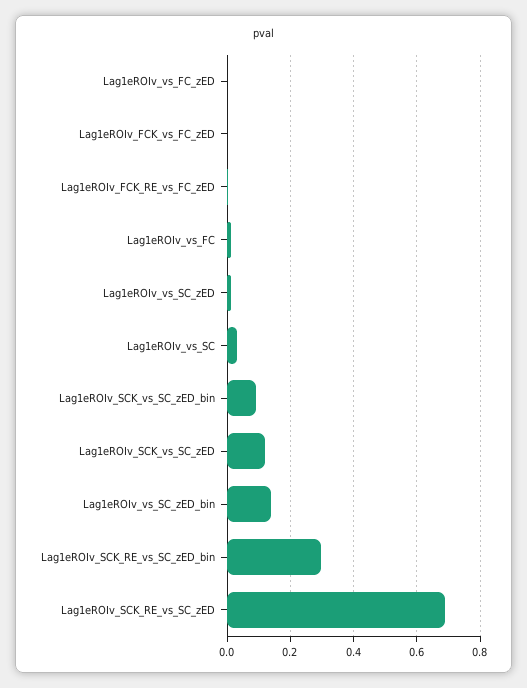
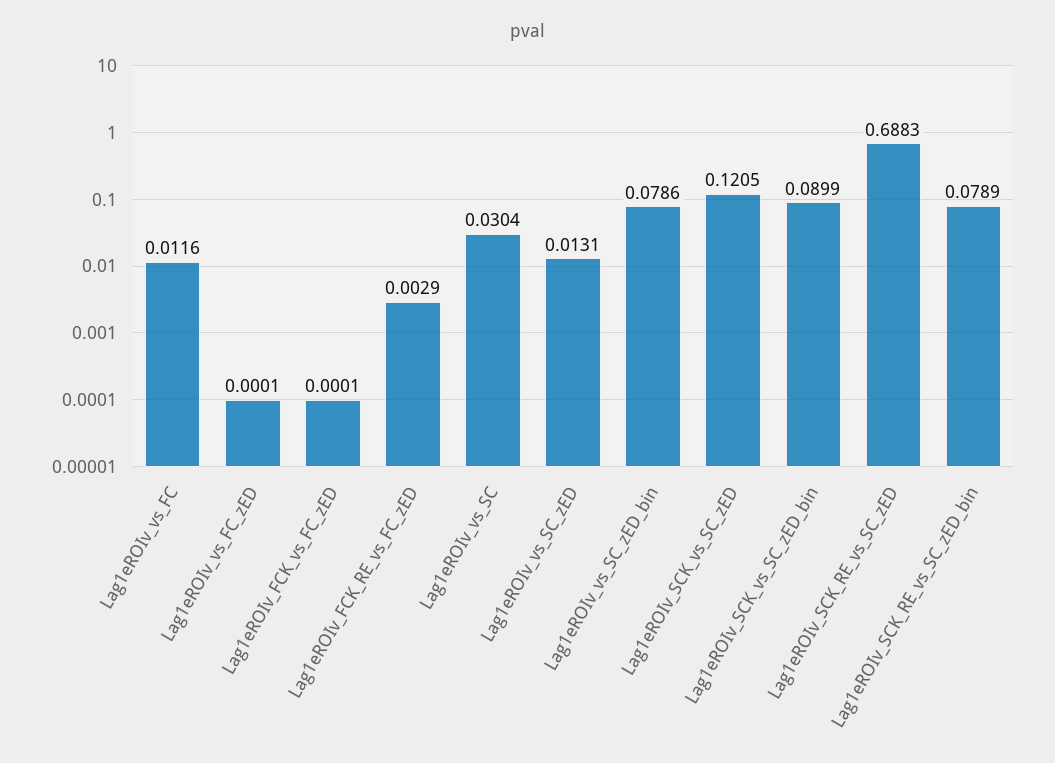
Lag1eROIv_vs_SC_zED_bin: 0.14 -> 0.0786
Lag1eROIv_SCK_RE_vs_SC_zED_bin: 0.3 -> 0.0789

